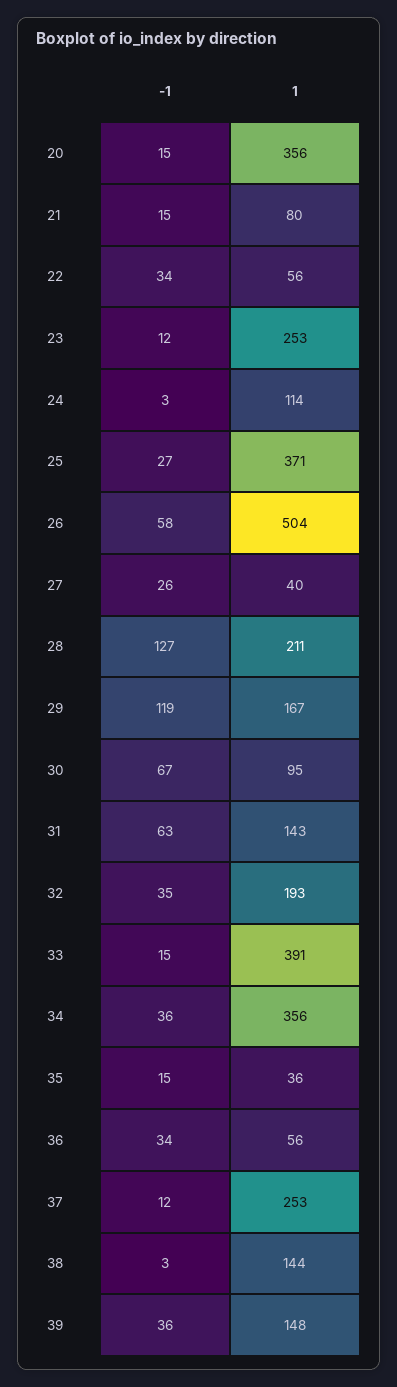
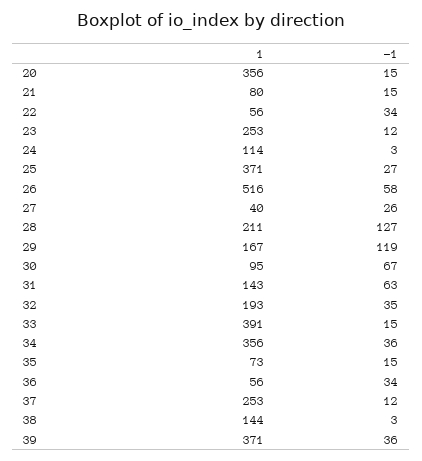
1, 26: 504 -> 516
1, 35: 36 -> 73
1, 39: 148 -> 371

